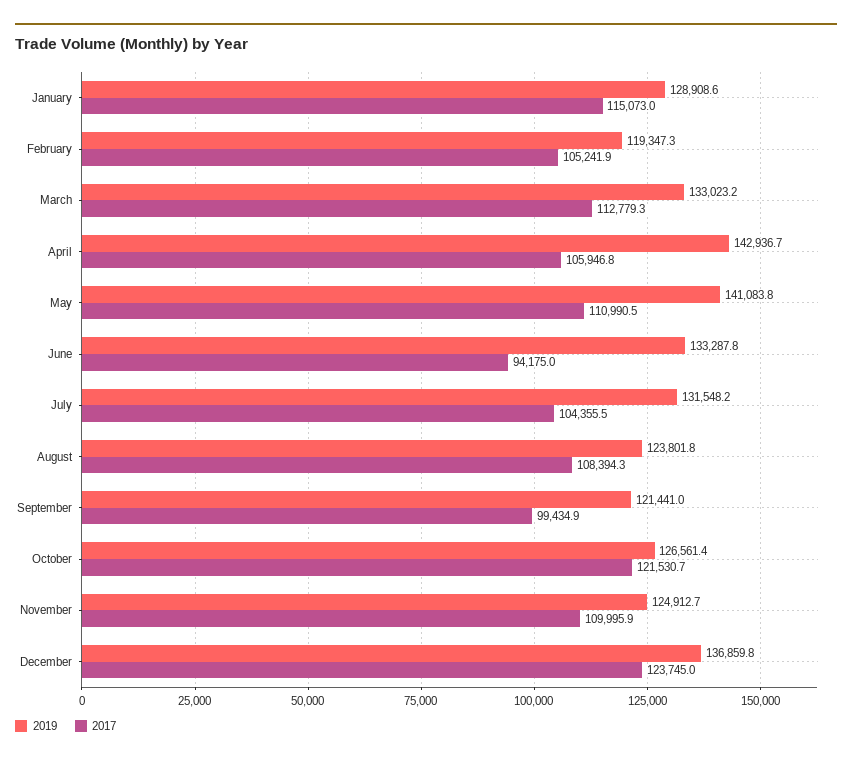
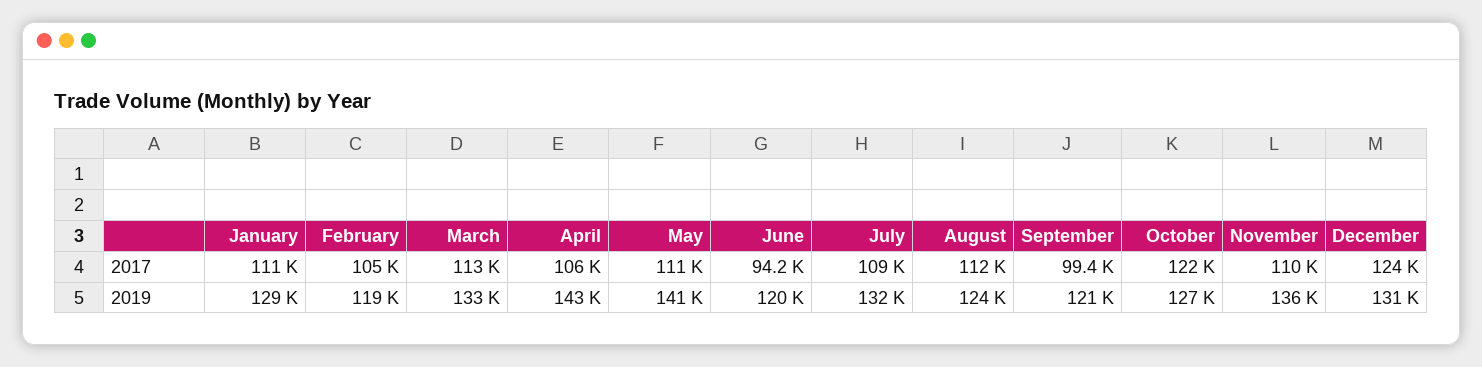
2017, January: 115073 -> 111000
2019, June: 133287.8 -> 120000
2017, July: 104355.5 -> 109000
2017, August: 108394.3 -> 112000
2019, November: 124912.7 -> 136000
2019, December: 136859.8 -> 131000

